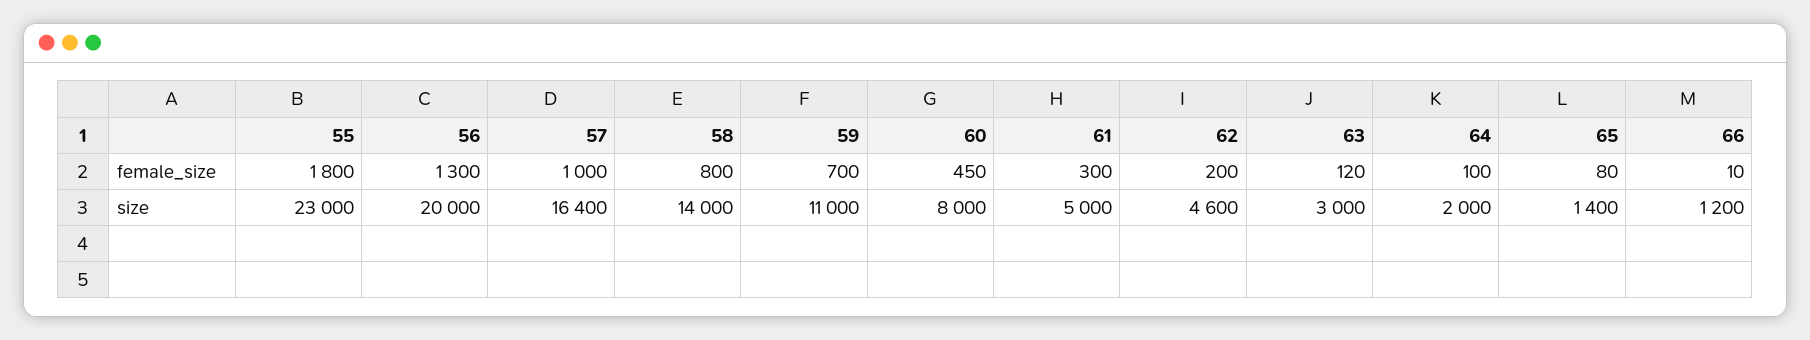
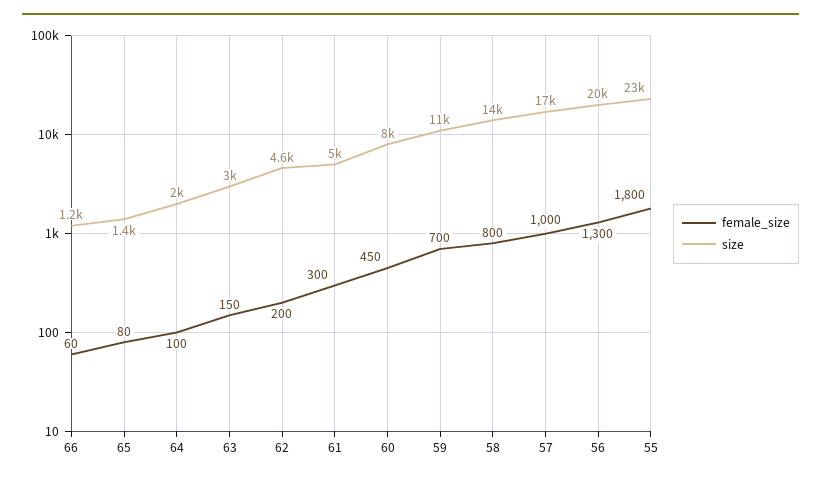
female_size, 63: 120 -> 150
female_size, 66: 10 -> 60
size, 57: 16400 -> 17000

